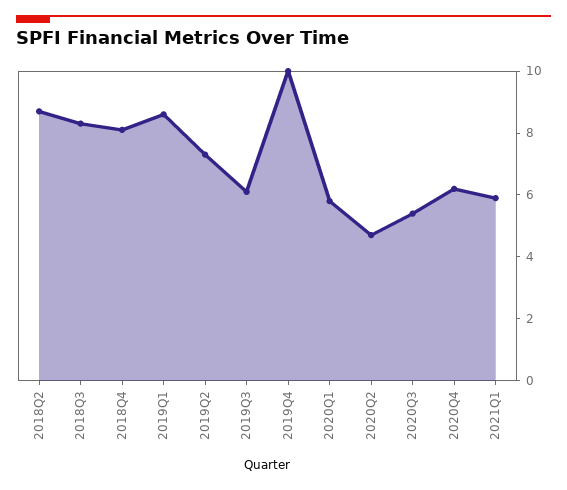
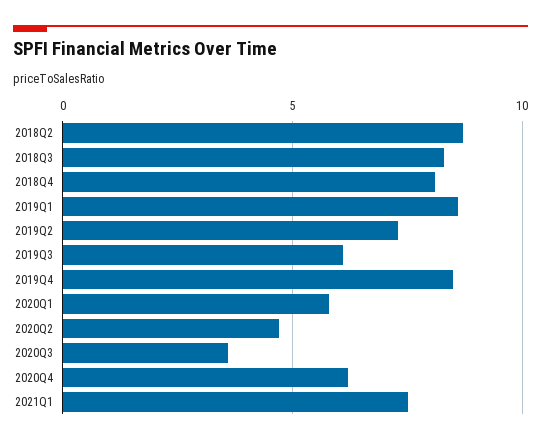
2019Q4: 10 -> 8.5
2020Q3: 5.5 -> 3.5
2021Q1: 6 -> 7.5

